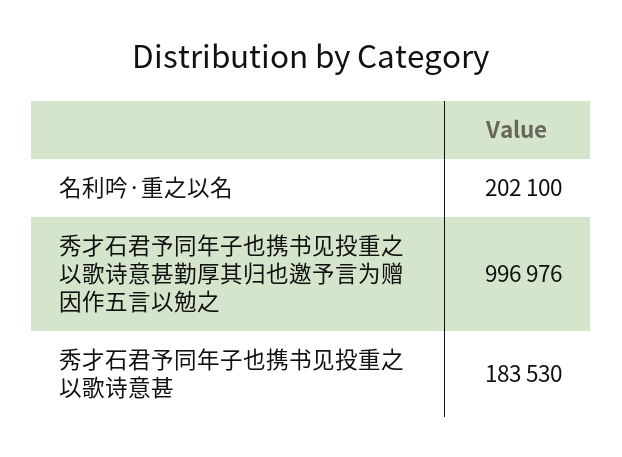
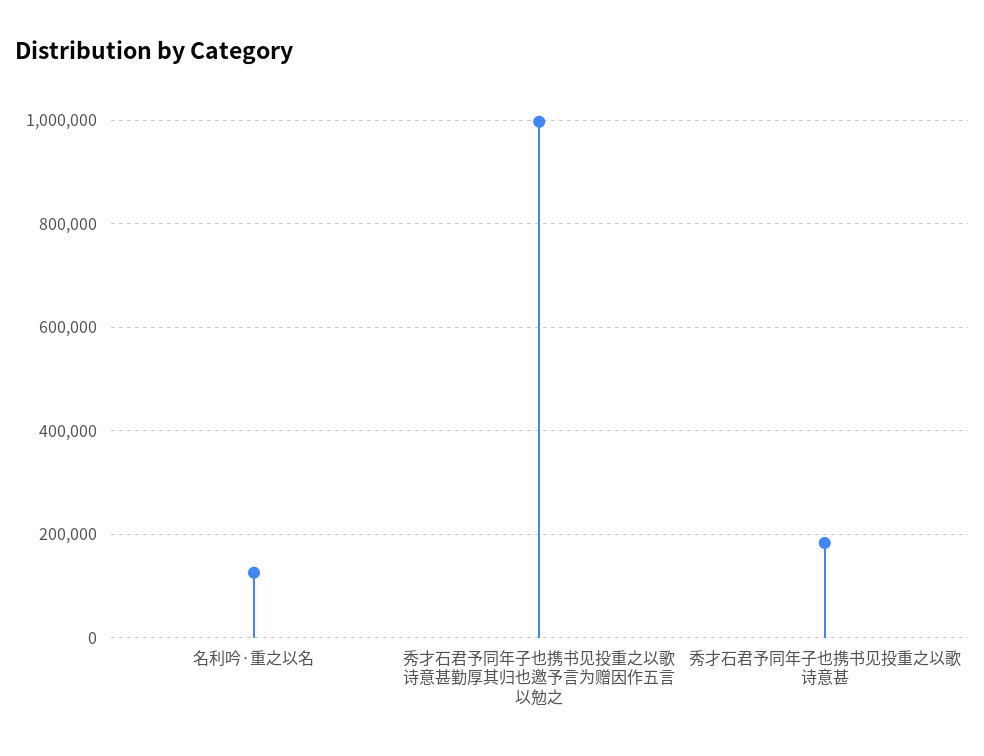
名利吟·重之以名: 202100 -> 120000

